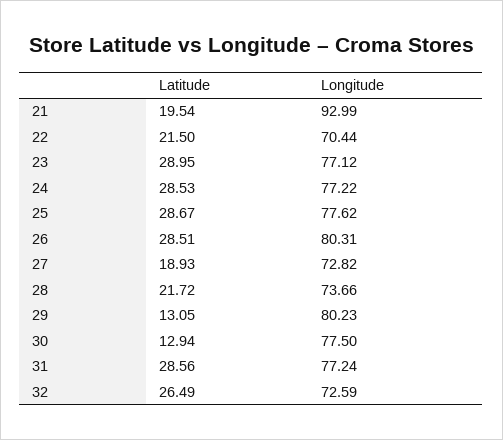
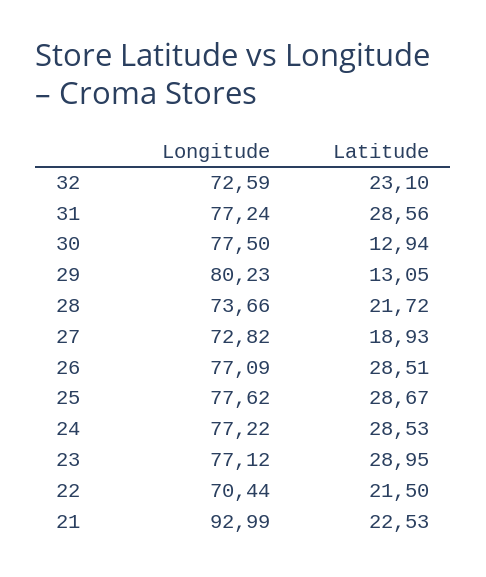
Latitude, 21: 19.54 -> 22.53
Longitude, 26: 80.31 -> 77.09
Latitude, 32: 26.49 -> 23.1

